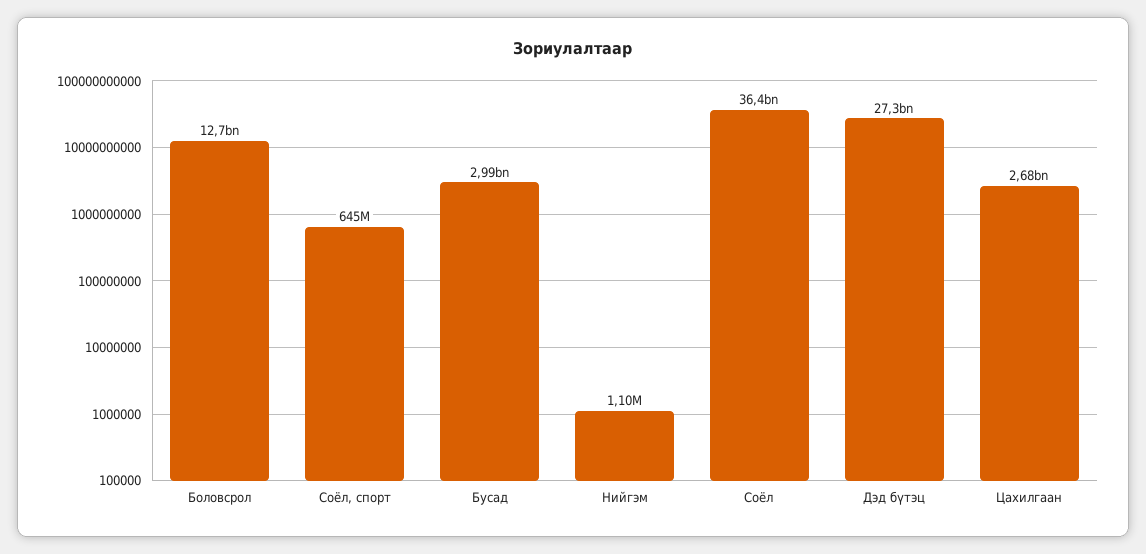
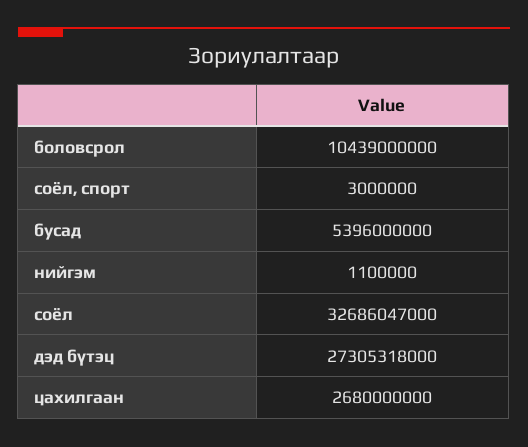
Боловсрол: 12700000000 -> 10439000000
Соёл, спорт: 645000000 -> 3000000
Бусад: 2990000000 -> 5396000000
Соёл: 36400000000 -> 32686047000

